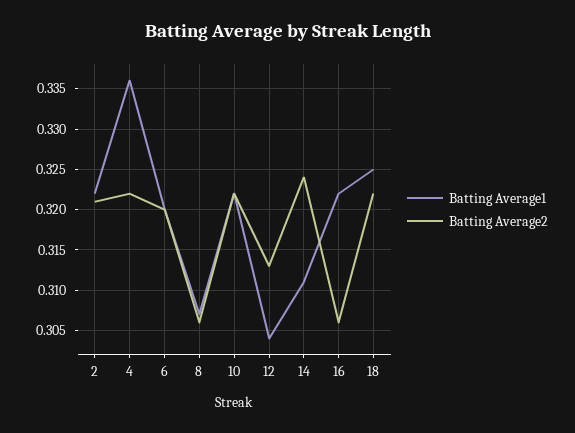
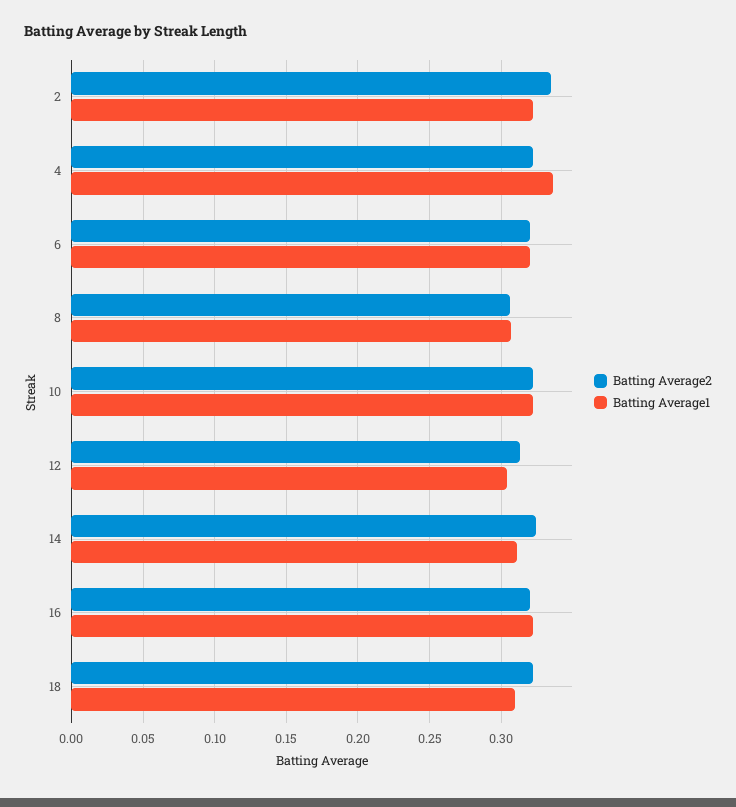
Batting Average2, 2: 0.321 -> 0.335
Batting Average2, 16: 0.306 -> 0.32
Batting Average1, 18: 0.325 -> 0.31

